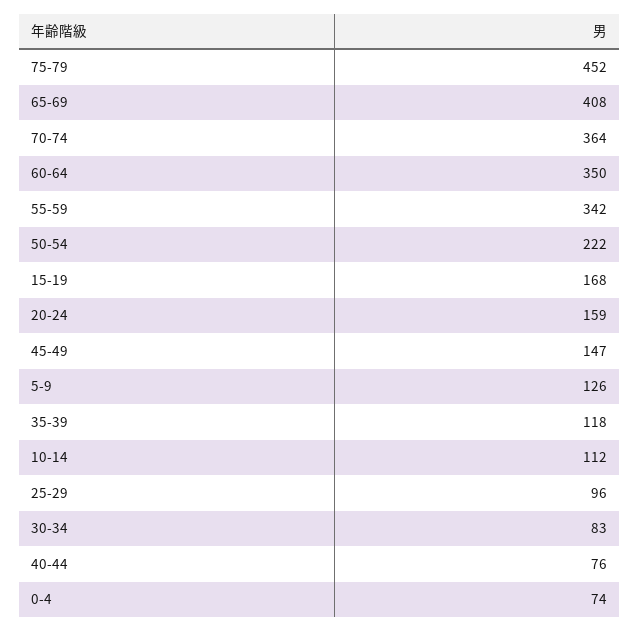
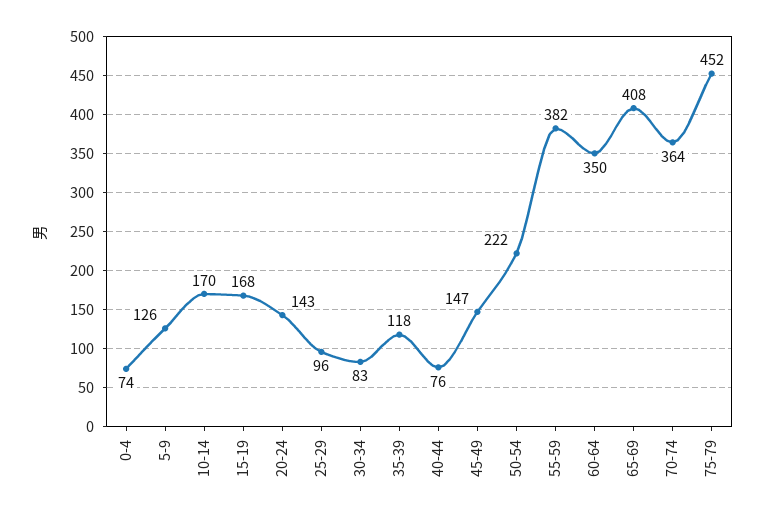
55-59: 342 -> 382
20-24: 159 -> 143
10-14: 112 -> 170

